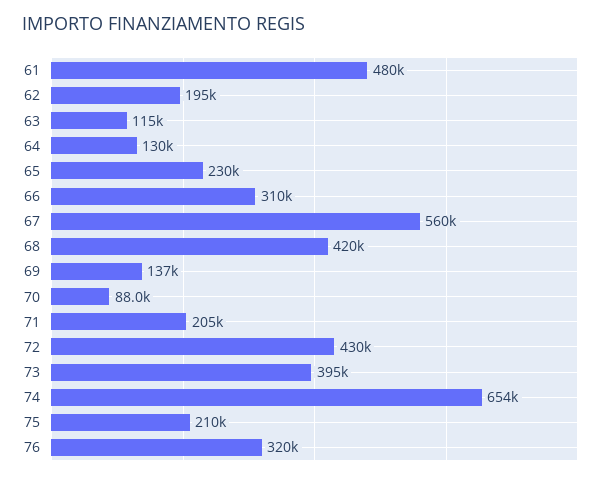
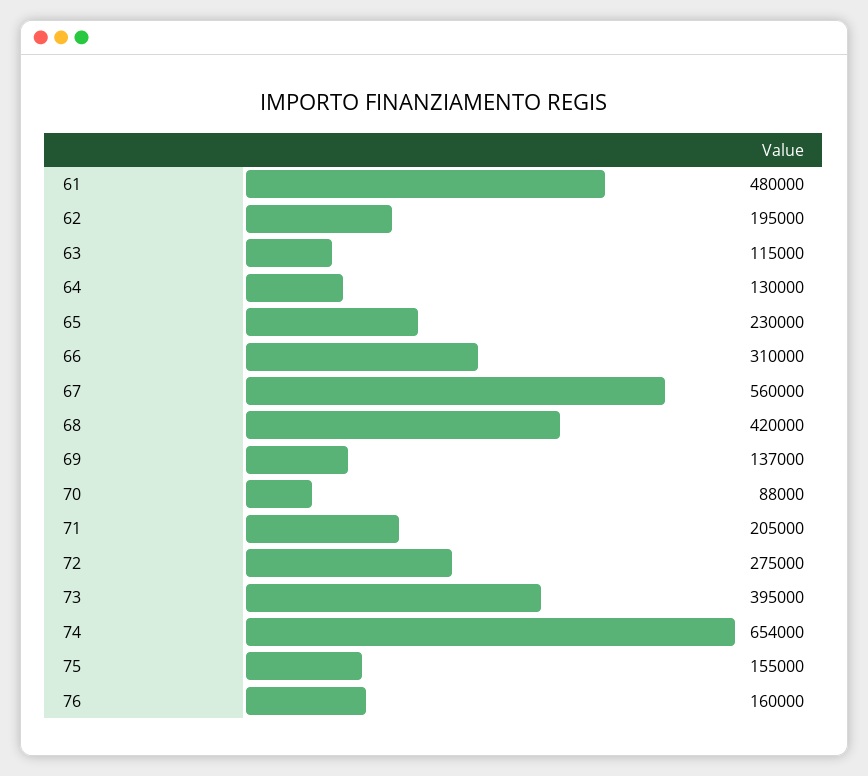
72: 430000 -> 275000
75: 210000 -> 155000
76: 320000 -> 160000

